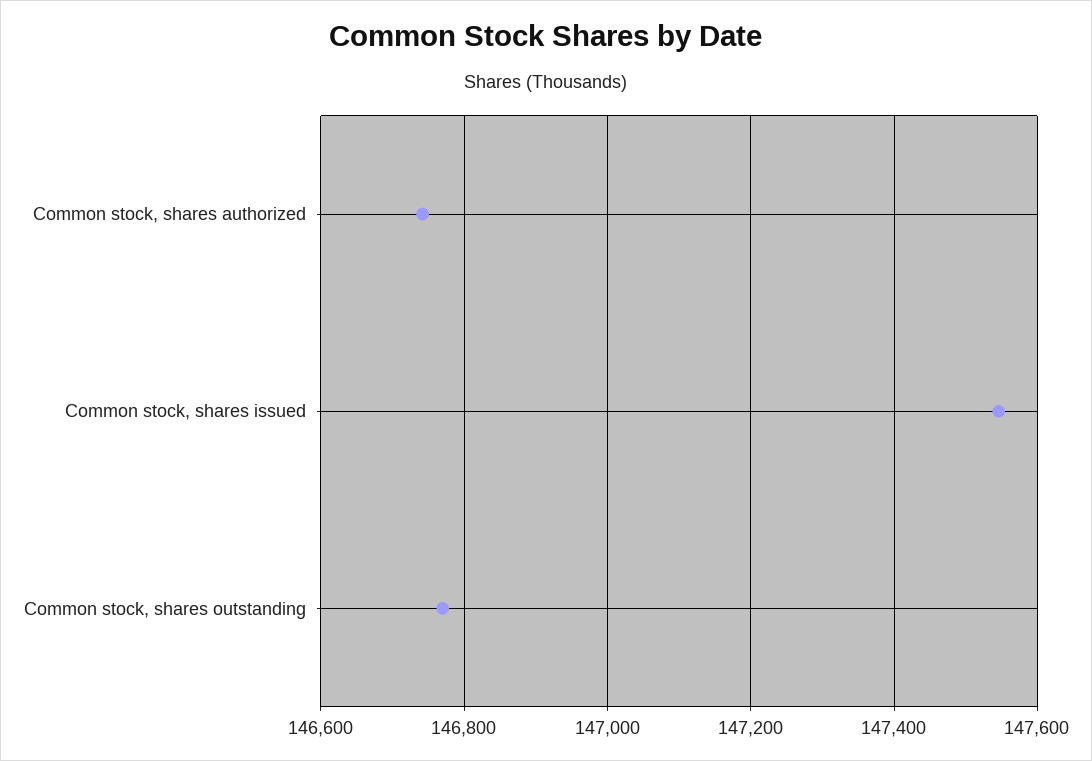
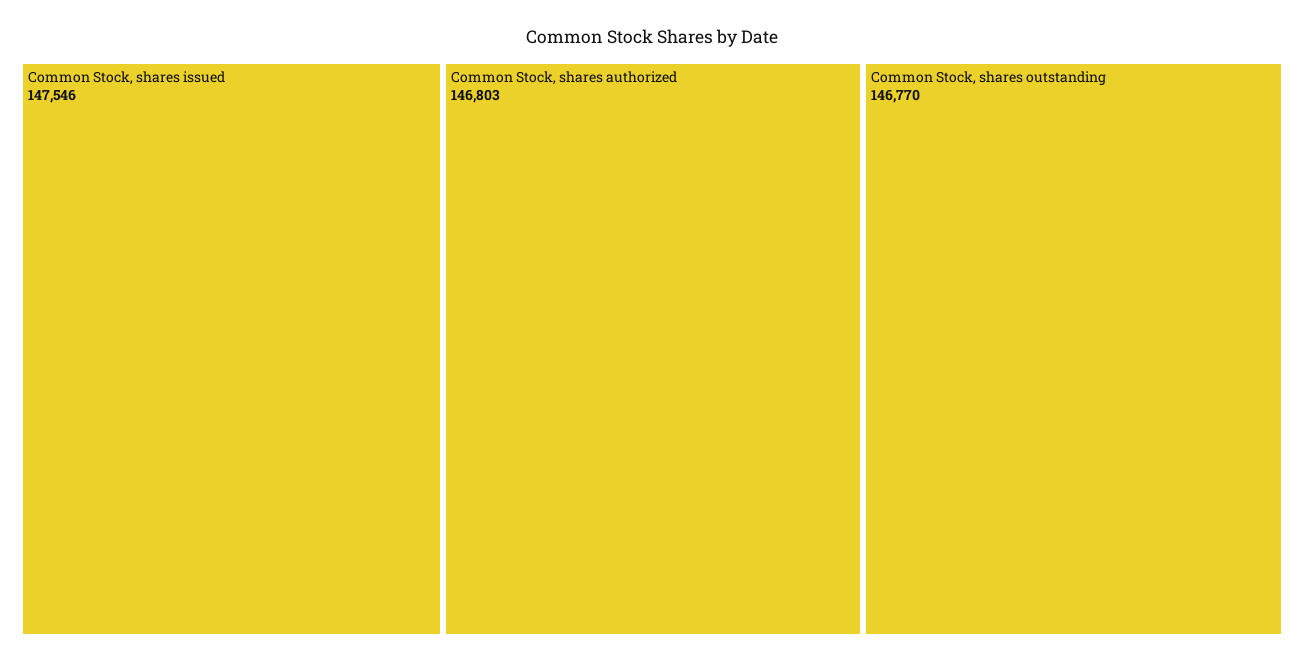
Common stock, shares authorized: 146740 -> 146803

